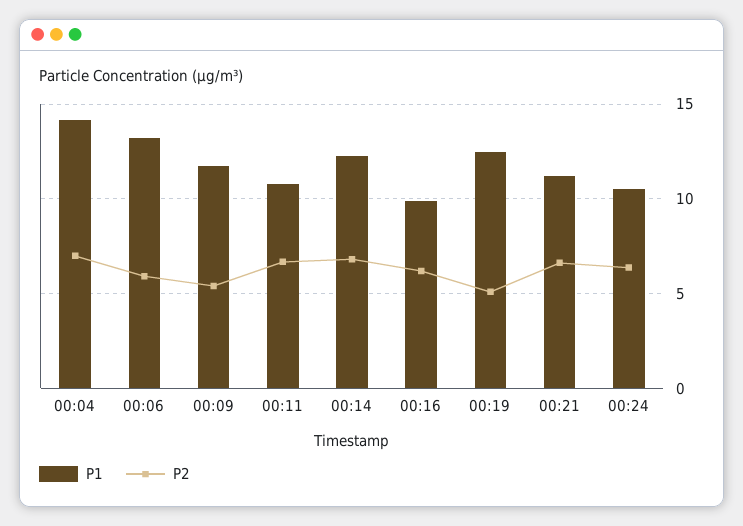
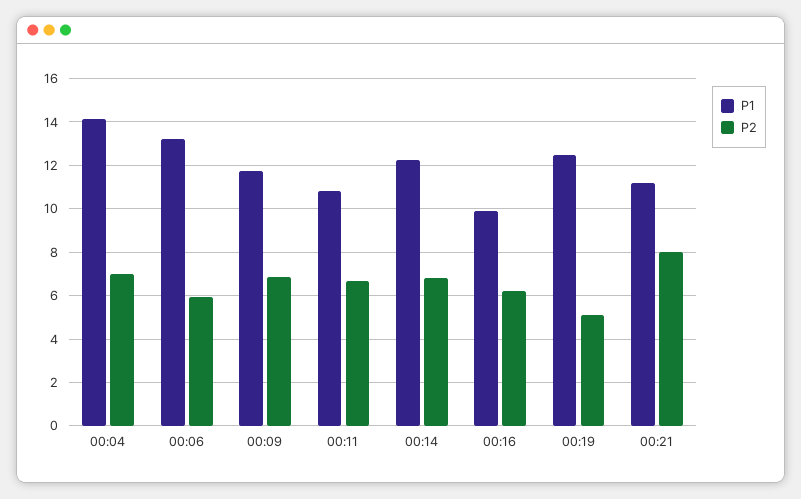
P2, 00:09: 5.5 -> 7
P2, 00:21: 6.5 -> 8
P1, 00:24: 10.5 -> none
P2, 00:24: 6.5 -> none

